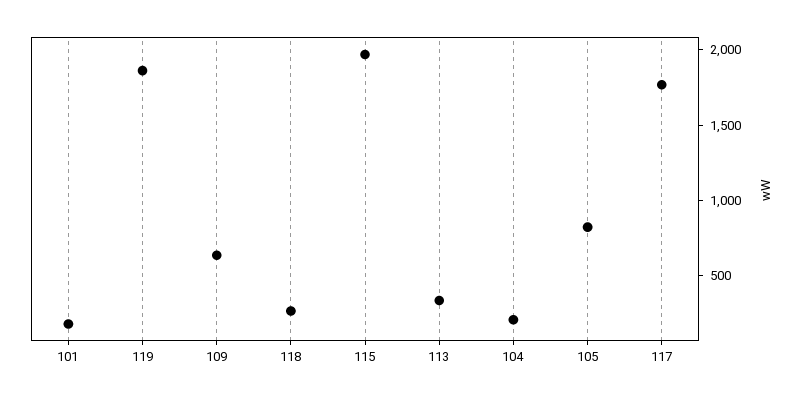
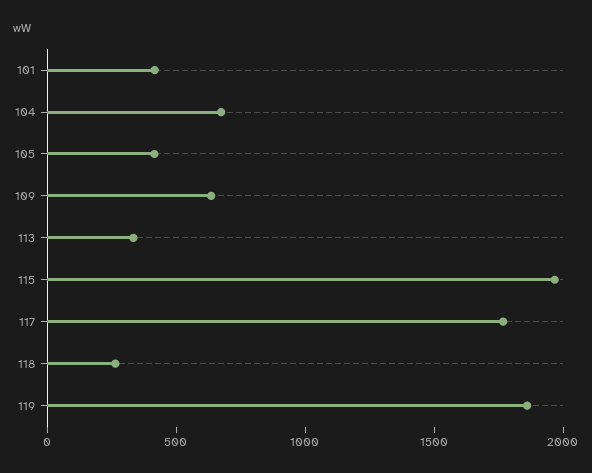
101: 200 -> 400
104: 200 -> 700
105: 800 -> 400

